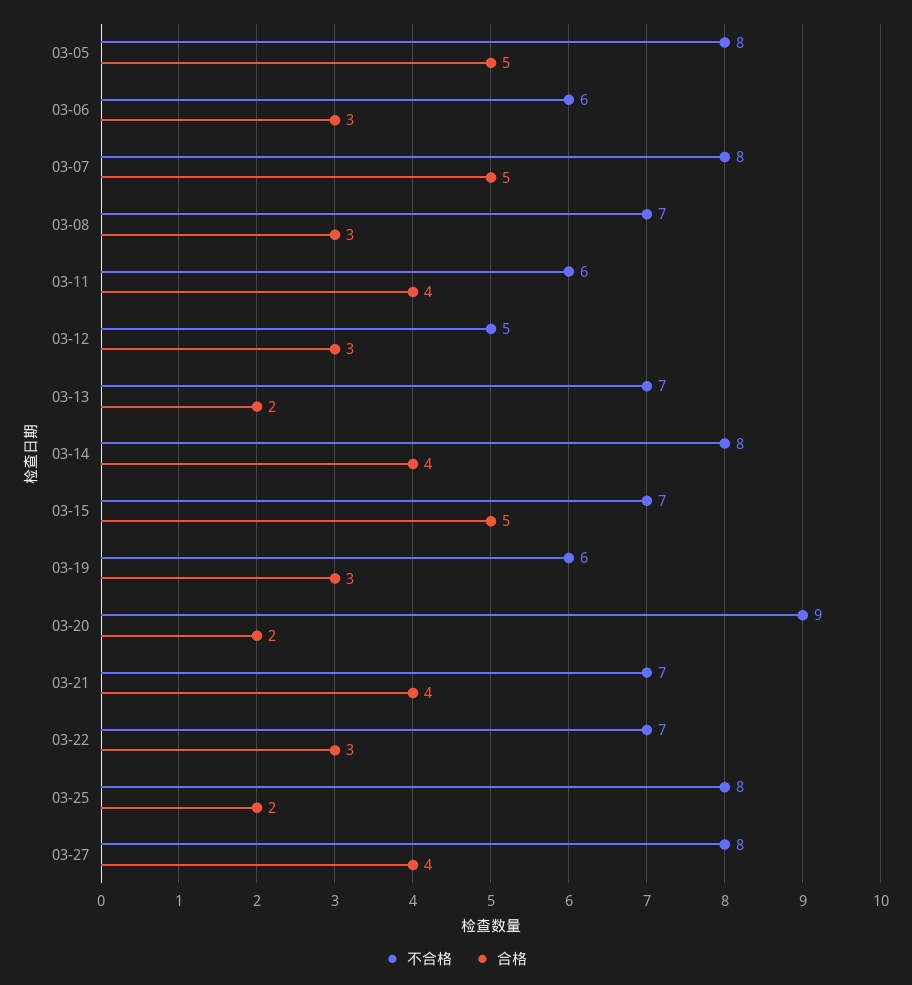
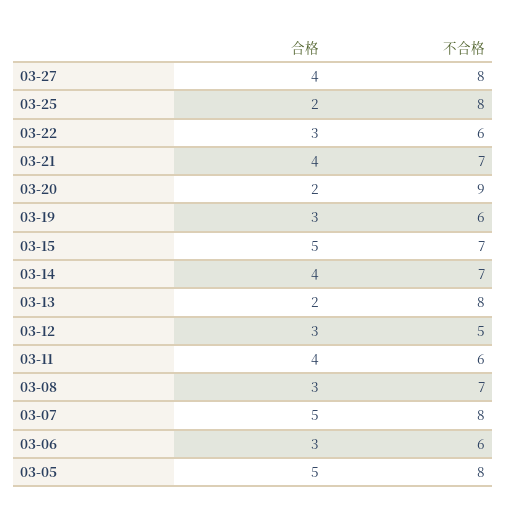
不合格, 03-13: 7 -> 8
不合格, 03-14: 8 -> 7
不合格, 03-22: 7 -> 6

